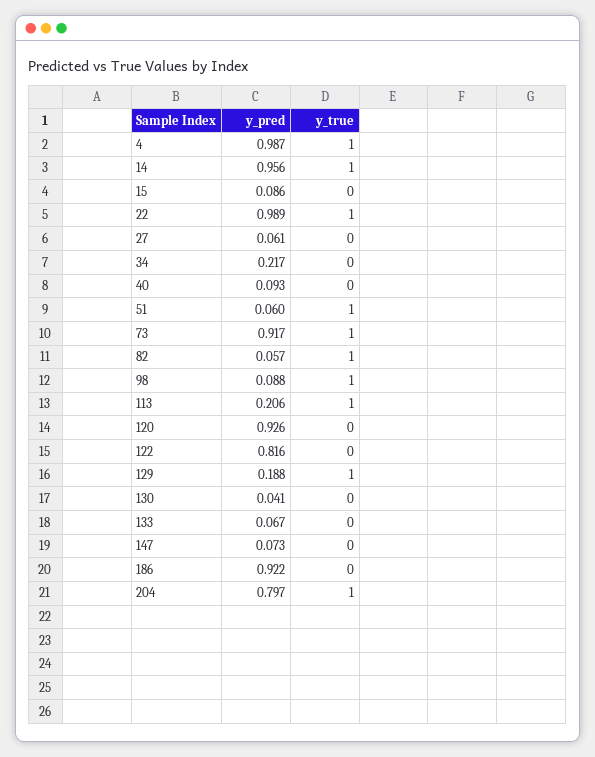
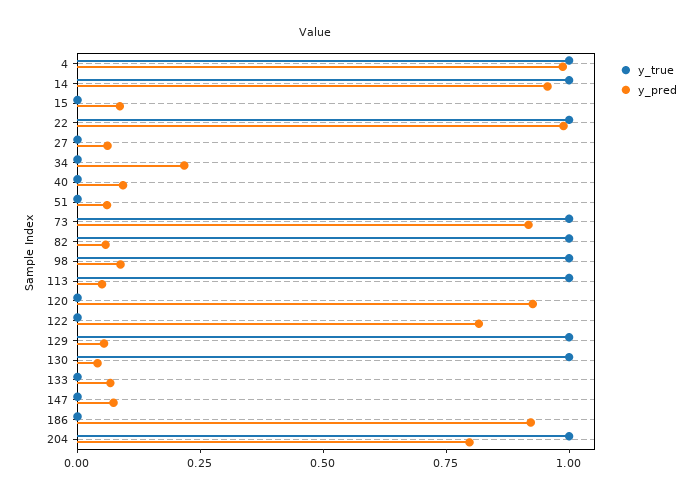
y_true, 51: 1 -> 0
y_pred, 113: 0.206 -> 0.05
y_pred, 129: 0.188 -> 0.05
y_true, 130: 0 -> 1

